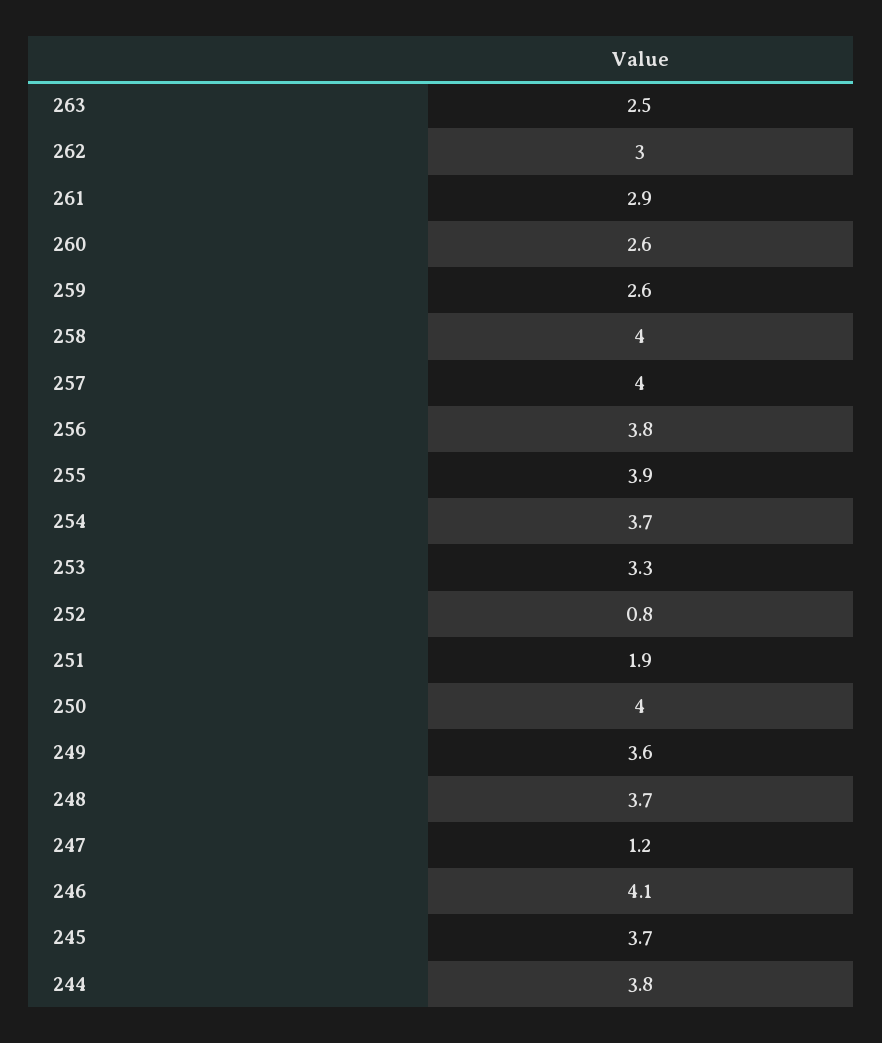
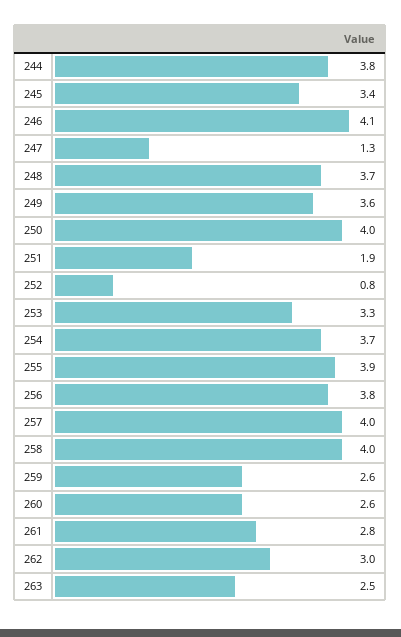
261: 2.9 -> 2.8
247: 1.2 -> 1.3
245: 3.7 -> 3.4

